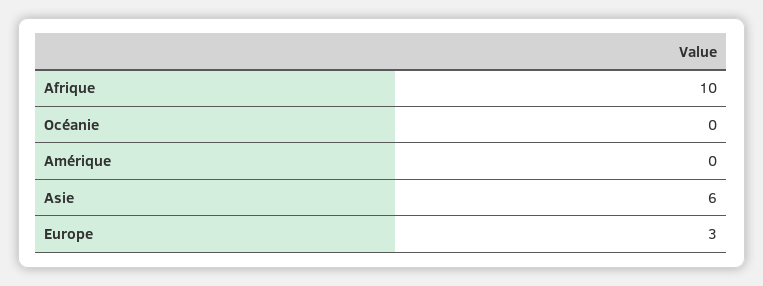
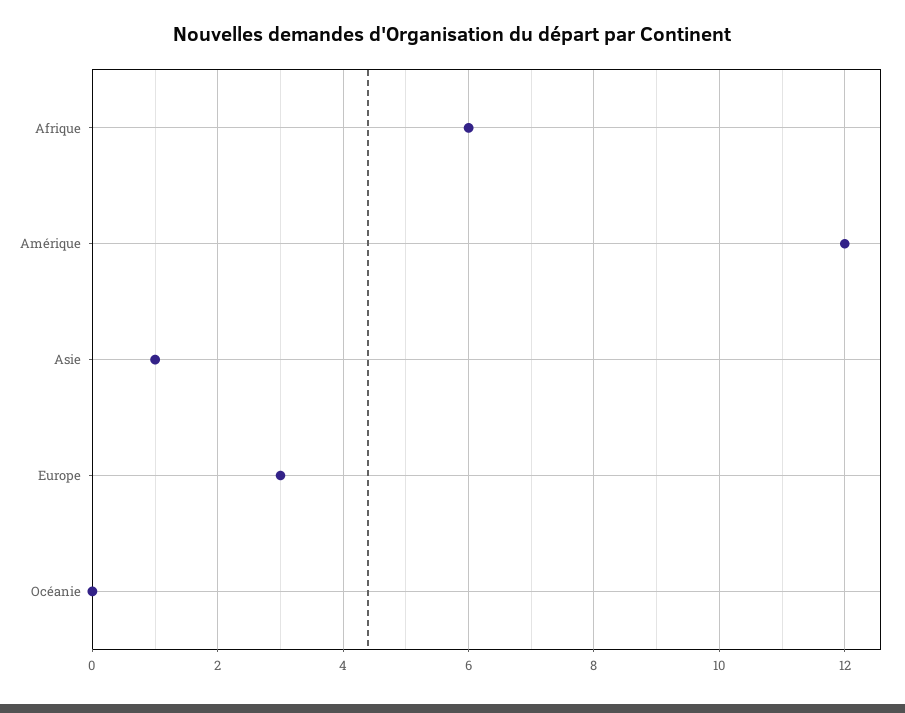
Afrique: 10 -> 6
Amérique: 0 -> 12
Asie: 6 -> 1

